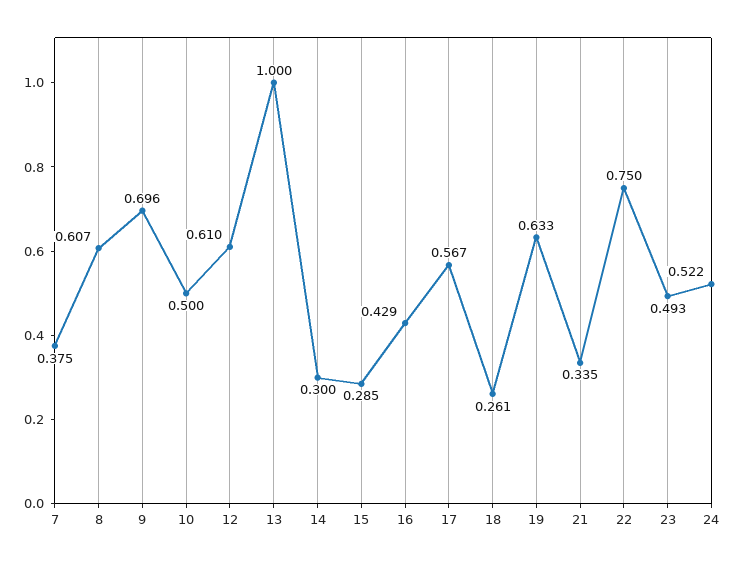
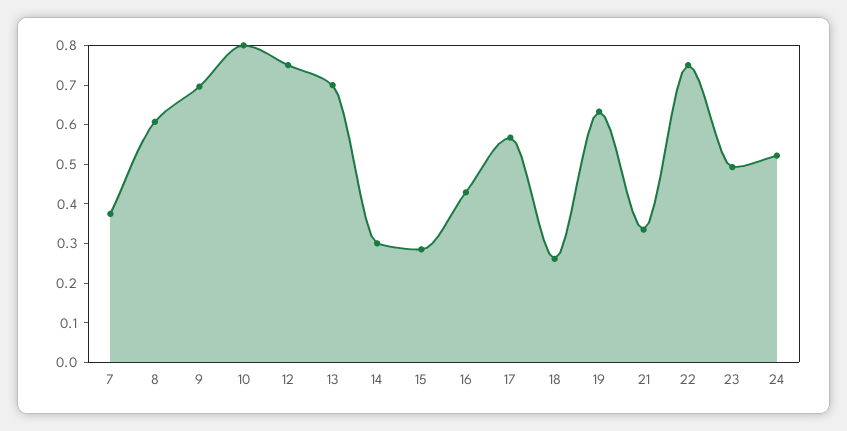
10: 0.5 -> 0.8
12: 0.61 -> 0.75
13: 1 -> 0.7

